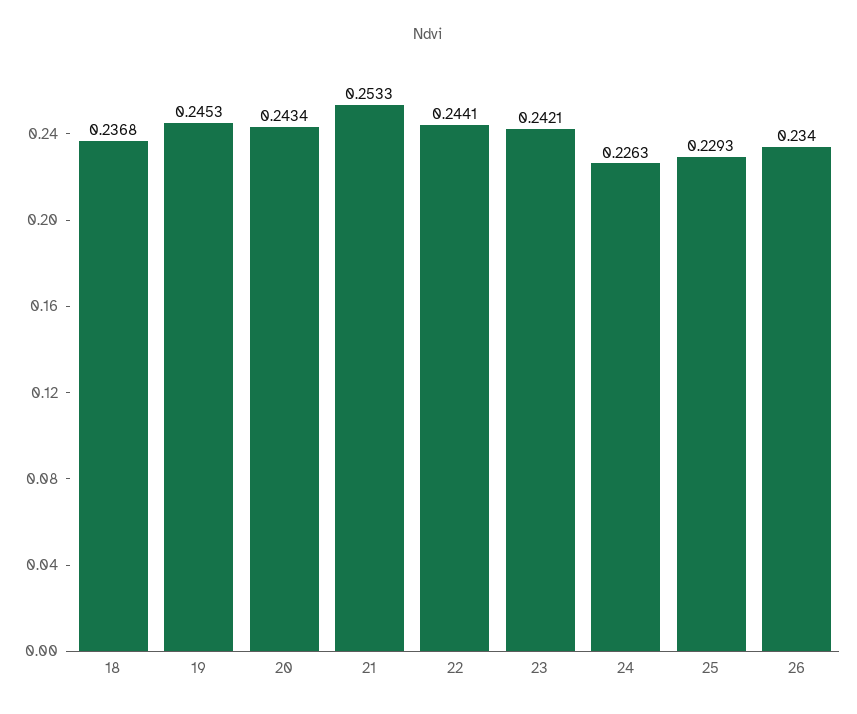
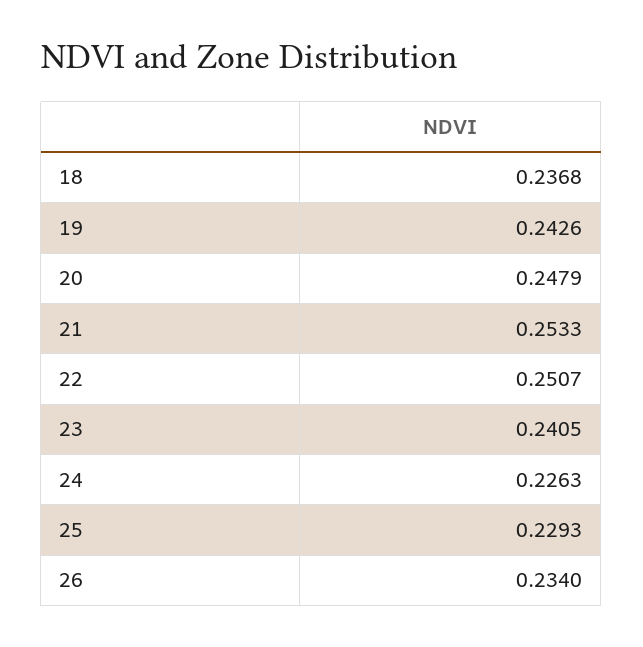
19: 0.2453 -> 0.2426
20: 0.2434 -> 0.2479
22: 0.2441 -> 0.2507
23: 0.2421 -> 0.2405

